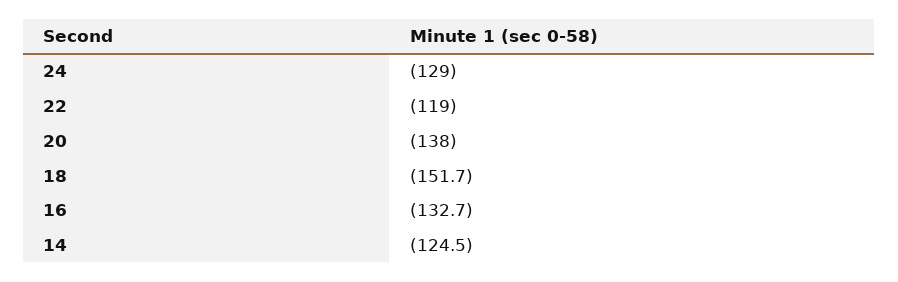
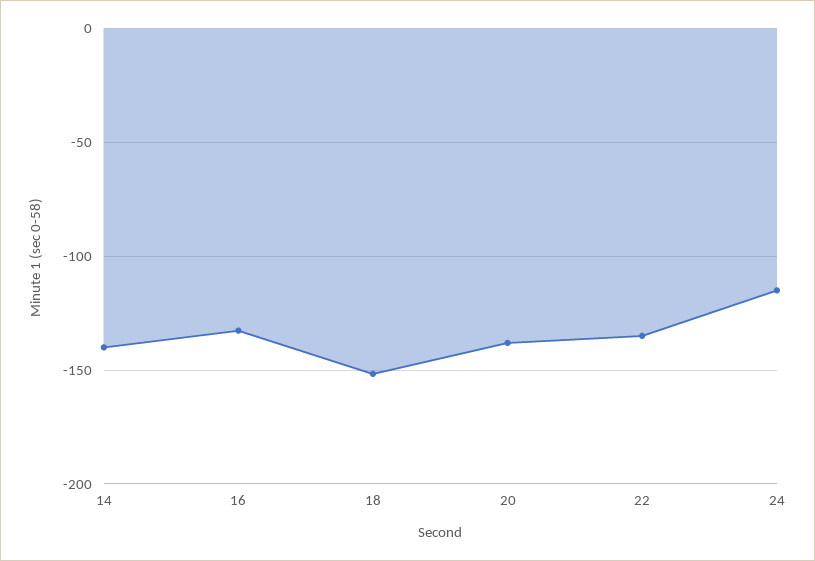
24: -129 -> -115
22: -119 -> -135
14: -124.5 -> -140

